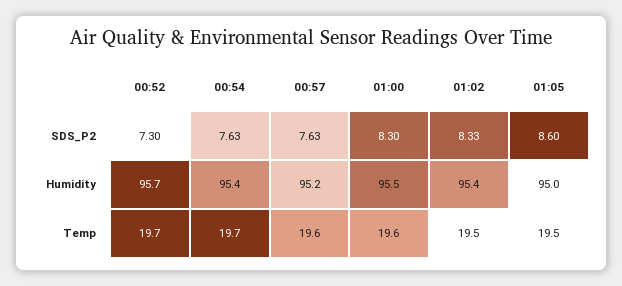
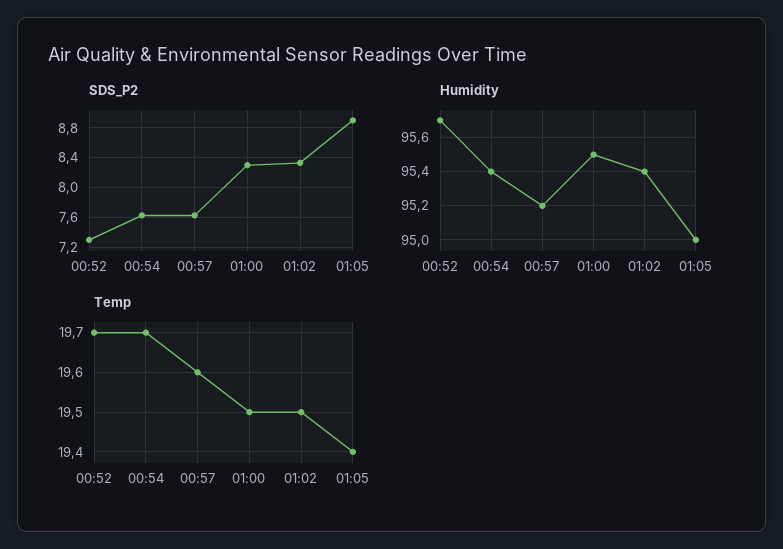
SDS_P2, 01:05: 8.6 -> 8.9
Temp, 01:00: 19.6 -> 19.5
Temp, 01:05: 19.5 -> 19.4

